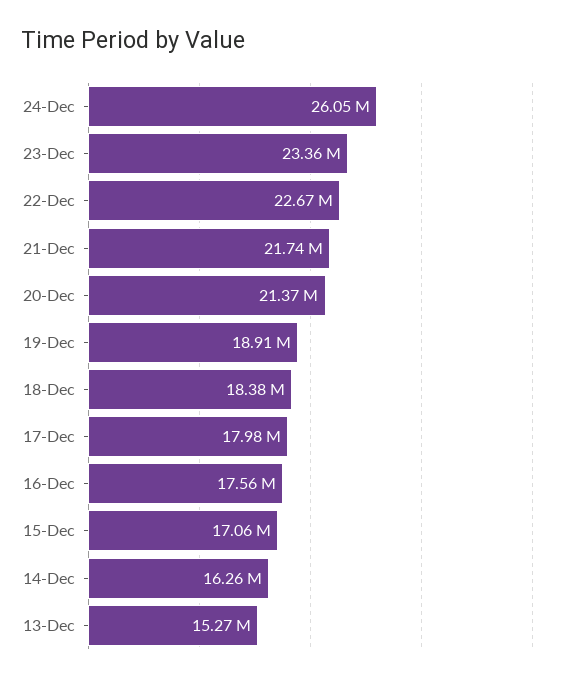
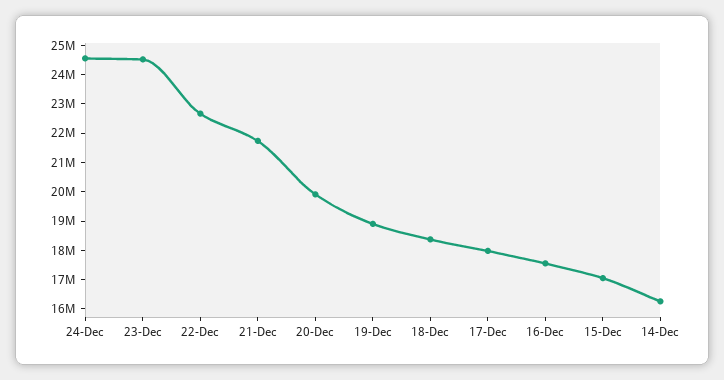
24-Dec: 26050000 -> 24500000
23-Dec: 23360000 -> 24500000
20-Dec: 21370000 -> 20000000
13-Dec: 15270000 -> none

